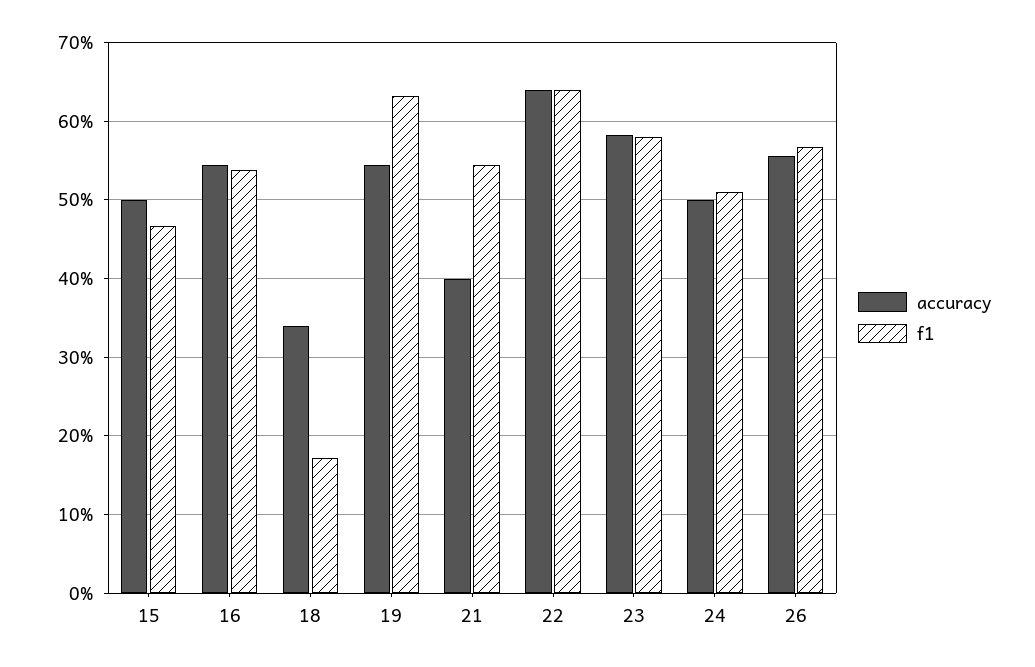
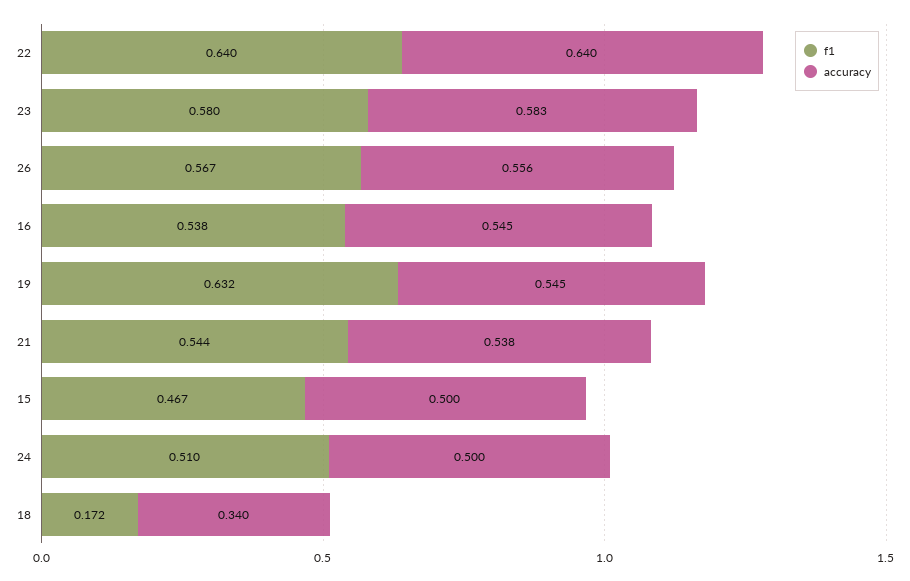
accuracy, 21: 0.4 -> 0.538

